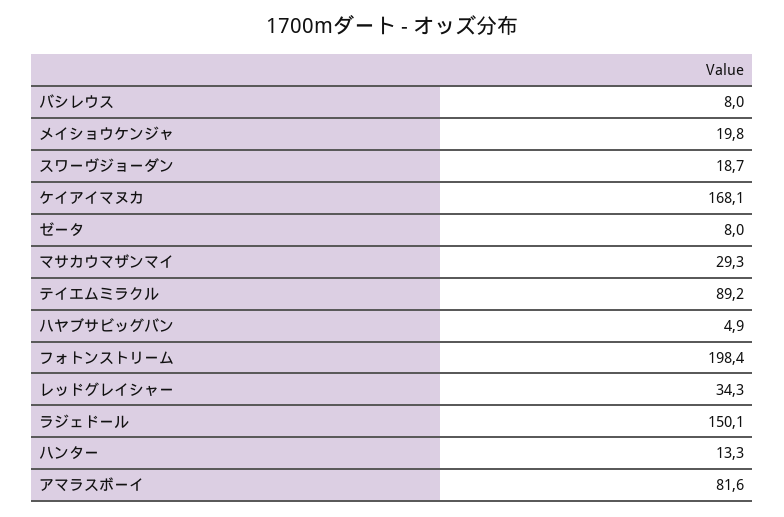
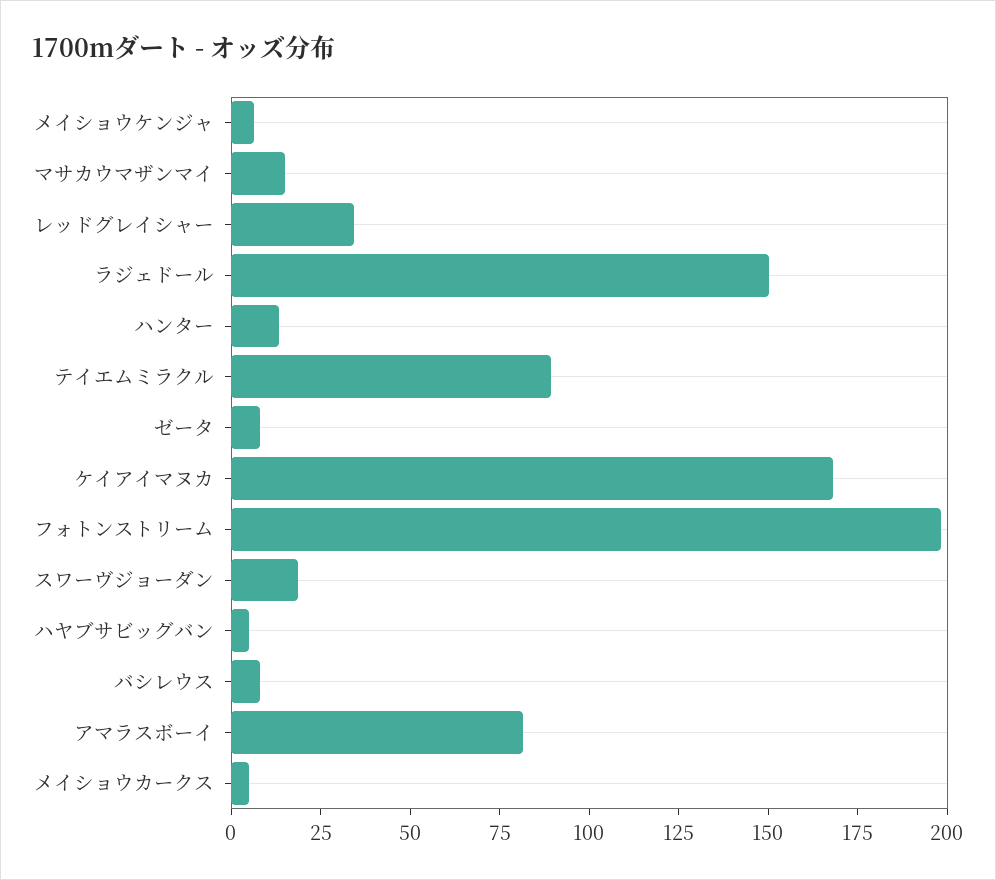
メイショウケンジャ: 19.8 -> 5
マサカウマザンマイ: 29.3 -> 15
メイショウカークス: none -> 5

